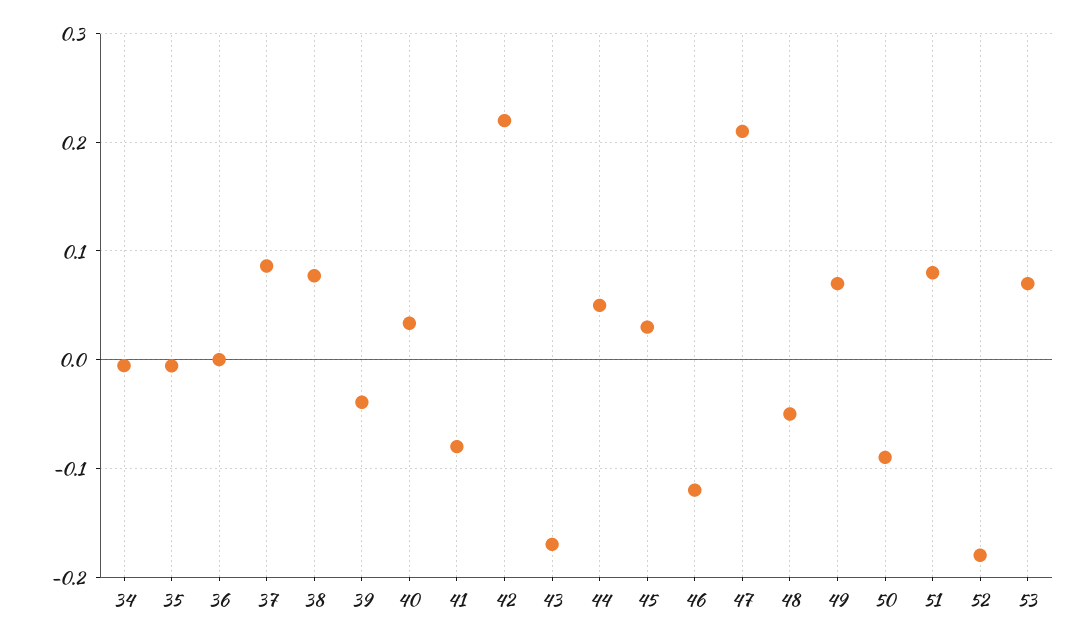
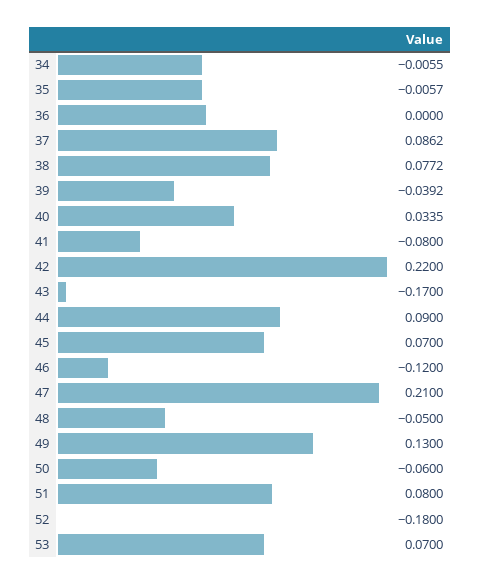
44: 0.05 -> 0.09
45: 0.03 -> 0.07
49: 0.07 -> 0.13
50: -0.09 -> -0.06

